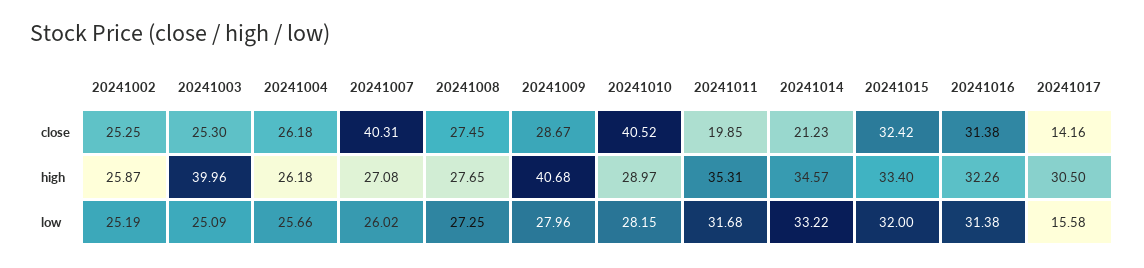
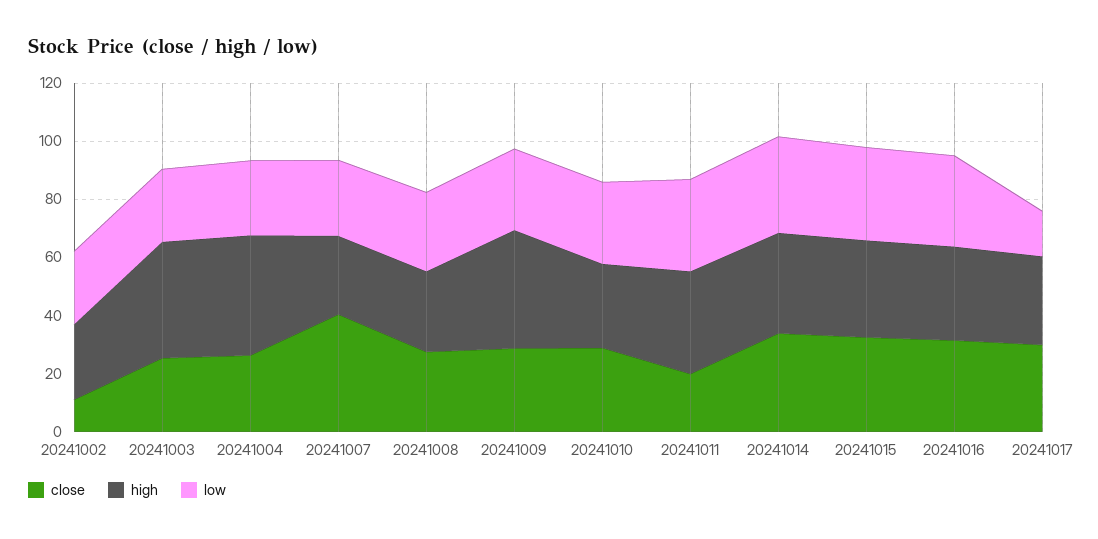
close, 20241002: 25.25 -> 10
close, 20241010: 40.52 -> 30
close, 20241014: 21.23 -> 35
close, 20241017: 14.16 -> 30
high, 20241004: 26.18 -> 40

